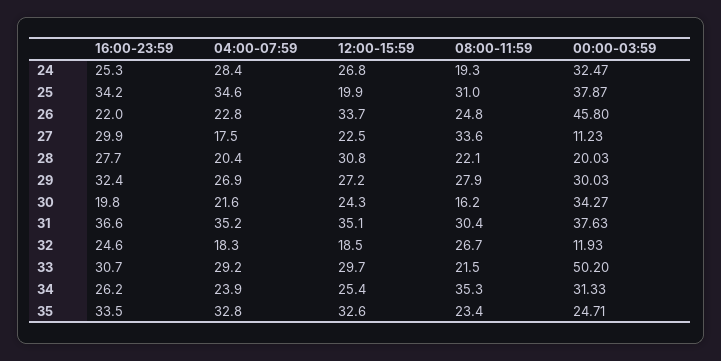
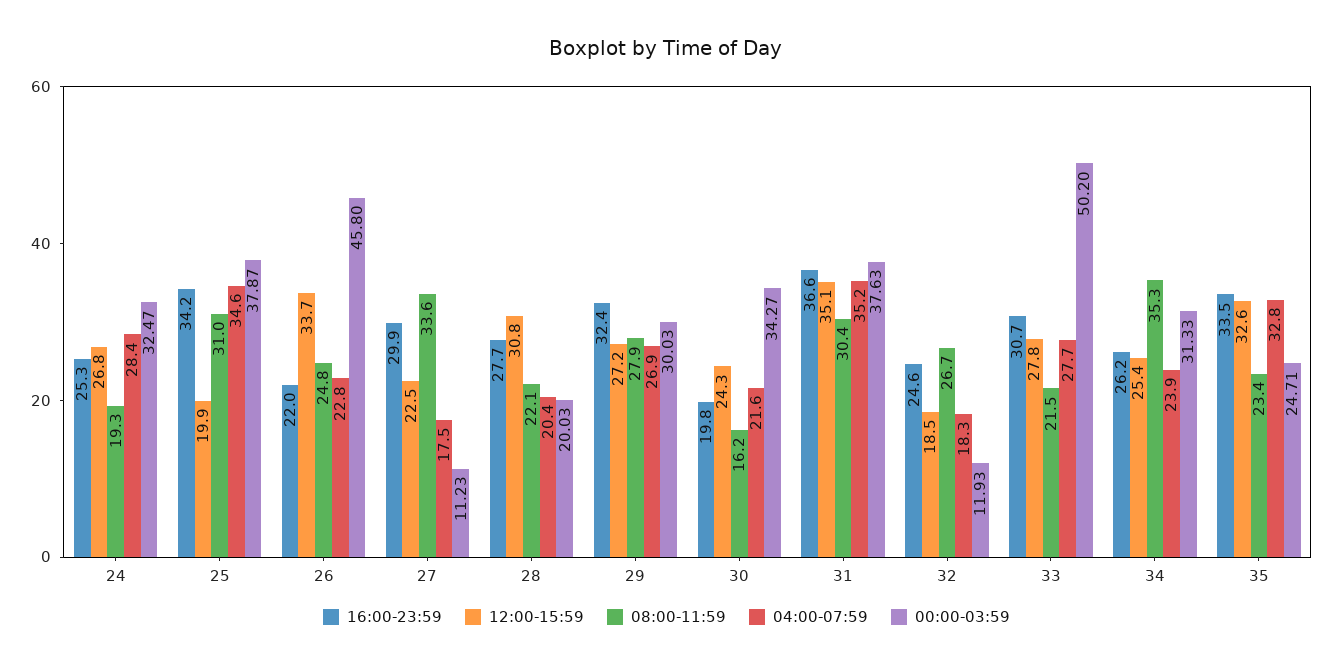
04:00-07:59, 33: 29.2 -> 27.7
12:00-15:59, 33: 29.7 -> 27.8

